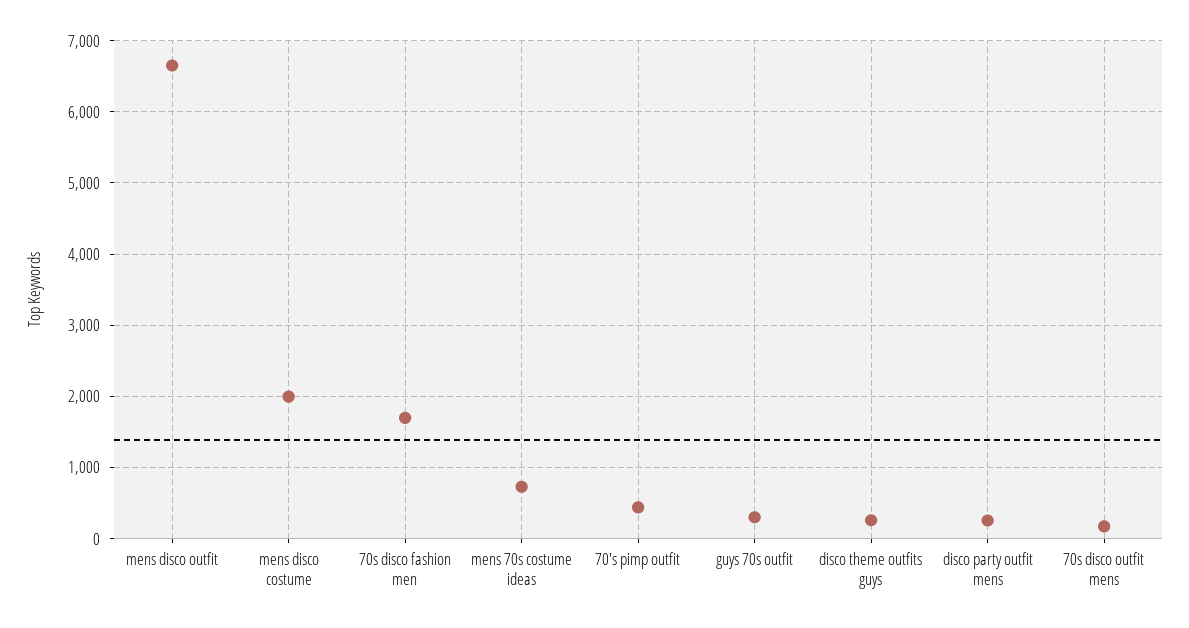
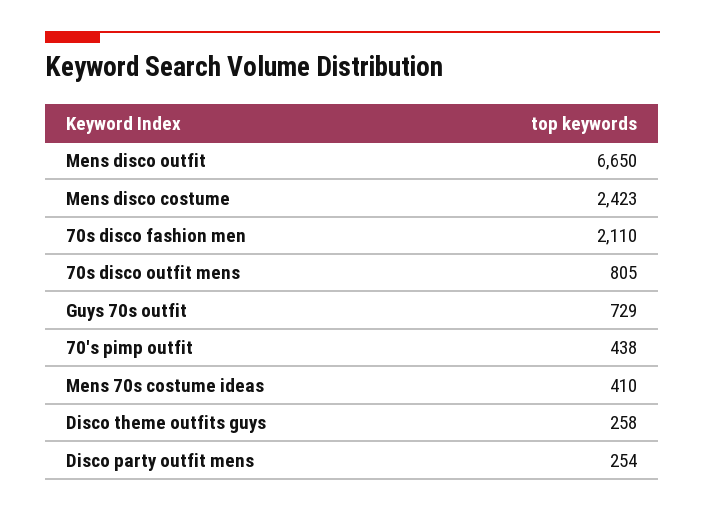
mens disco costume: 2000 -> 2423
70s disco fashion men: 1700 -> 2110
mens 70s costume ideas: 700 -> 410
guys 70s outfit: 300 -> 729
70s disco outfit mens: 200 -> 805

